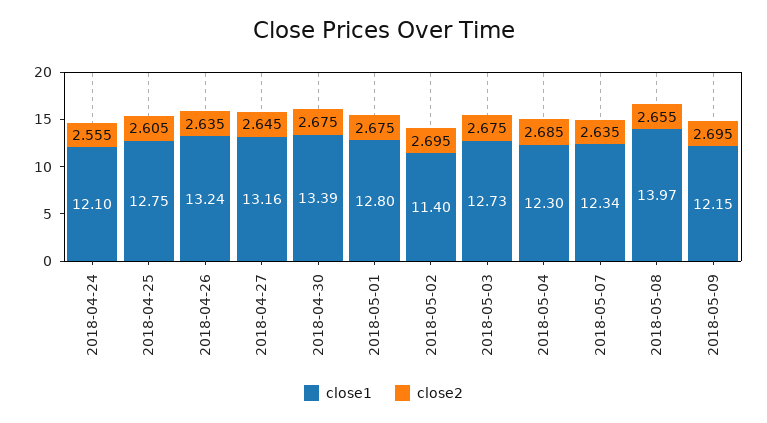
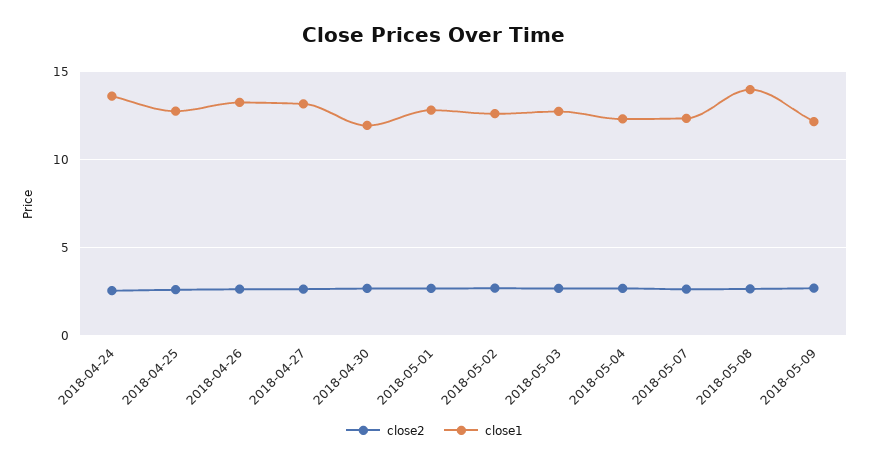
close1, 2018-04-24: 12.1 -> 13.5
close1, 2018-04-30: 13.39 -> 12
close1, 2018-05-02: 11.4 -> 12.5

